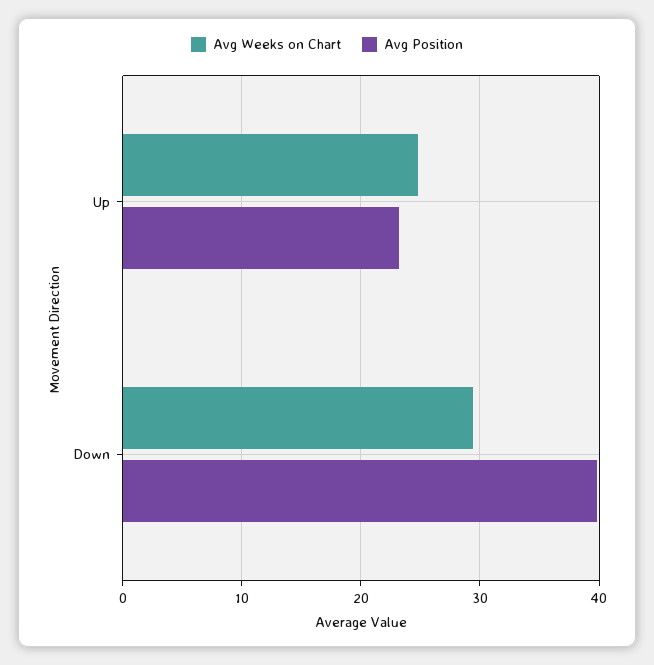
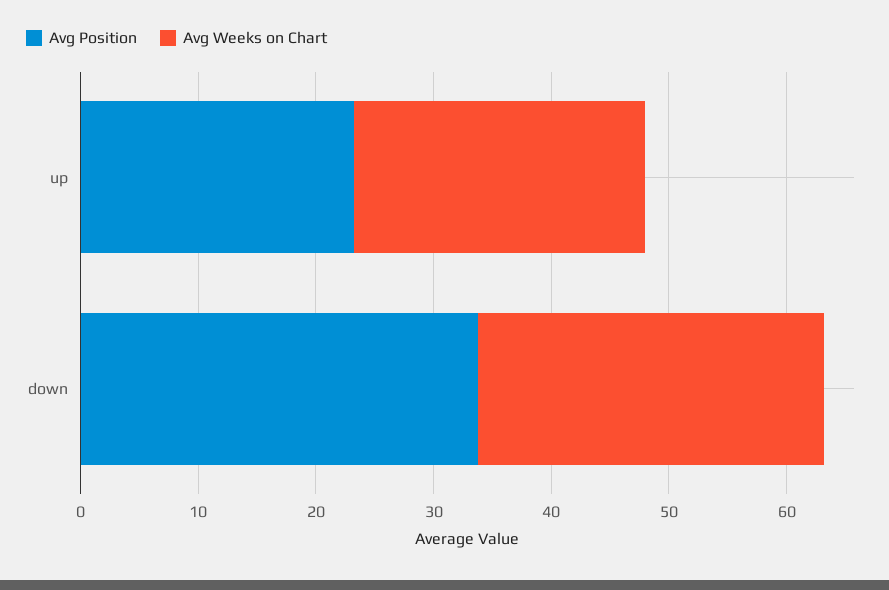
Avg Position, Down: 40 -> 34

